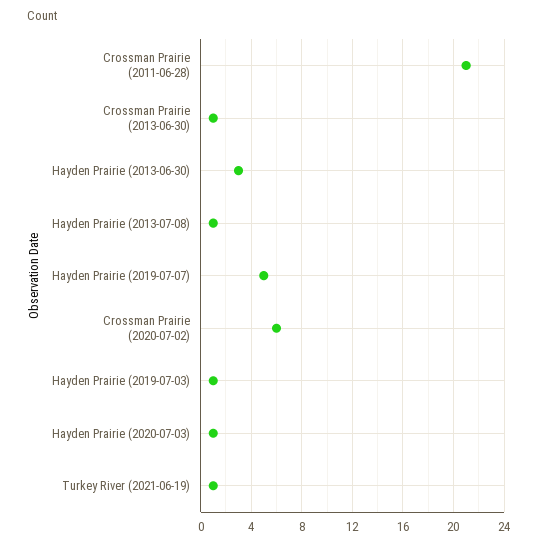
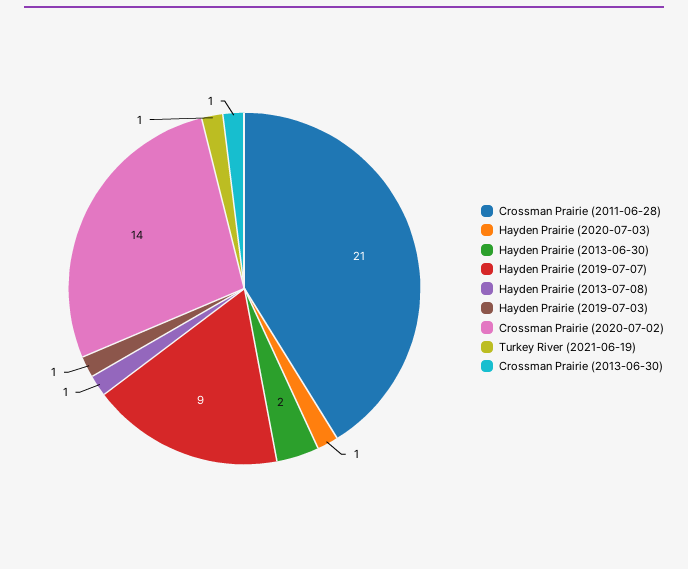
Hayden Prairie (2013-06-30): 3 -> 2
Hayden Prairie (2019-07-07): 5 -> 9
Crossman Prairie (2020-07-02): 6 -> 14

